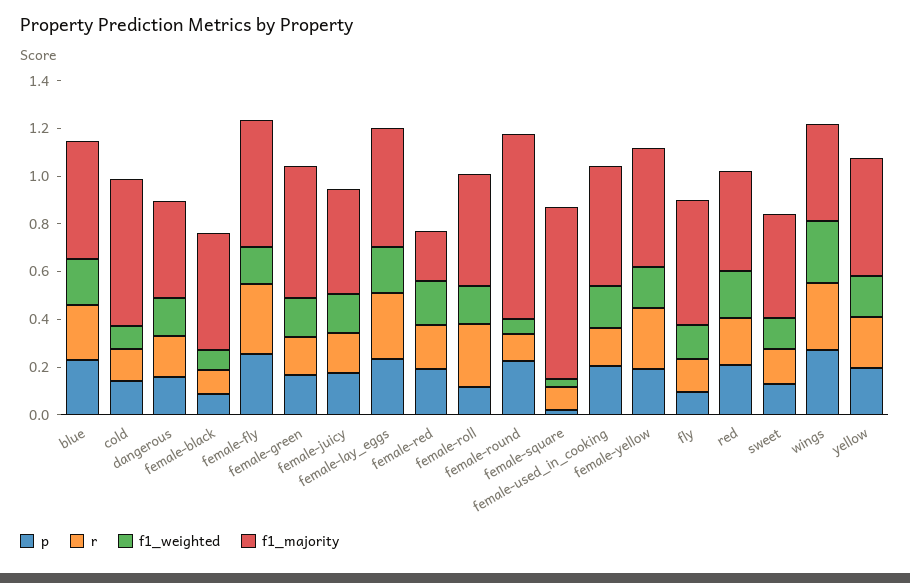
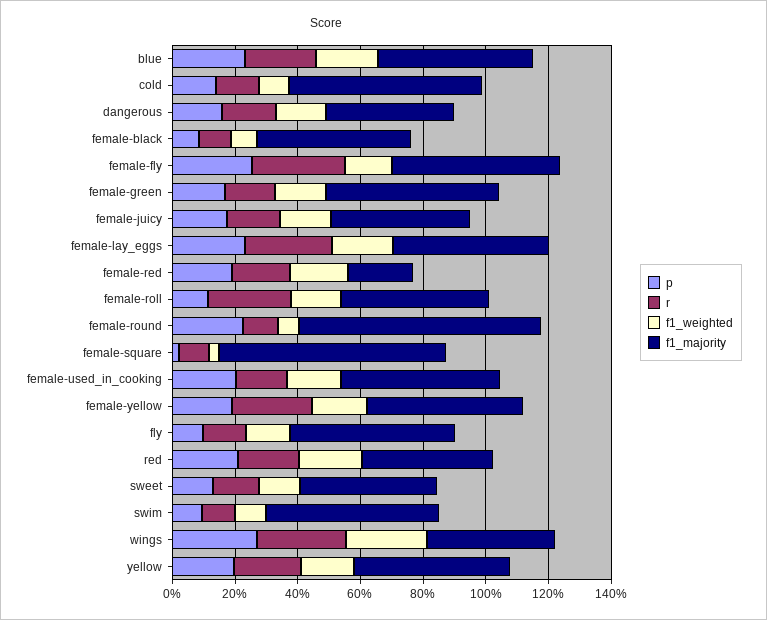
p, swim: none -> 0.1
r, swim: none -> 0.1
f1_weighted, swim: none -> 0.1
f1_majority, swim: none -> 0.55

